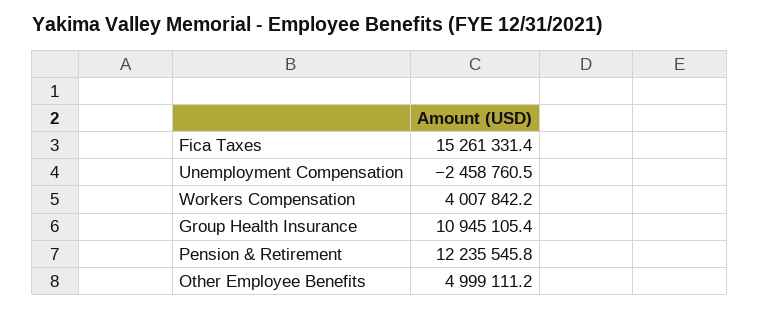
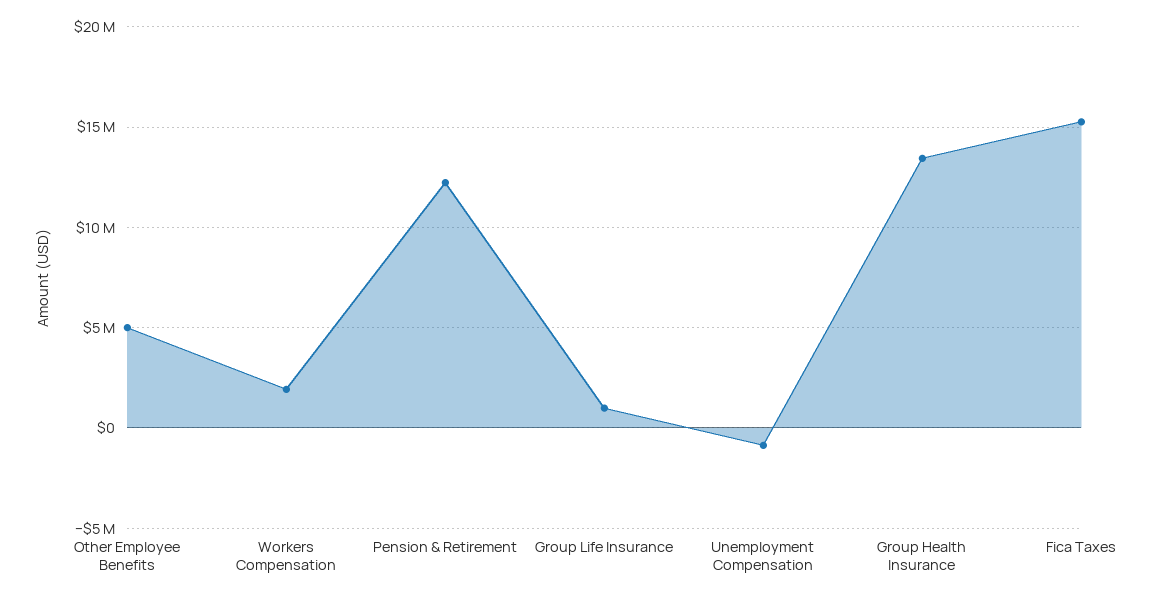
Unemployment Compensation: -2458760.5 -> -1000000
Workers Compensation: 4007842.2 -> 2000000
Group Health Insurance: 10945105.4 -> 13500000
Group Life Insurance: none -> 1000000

